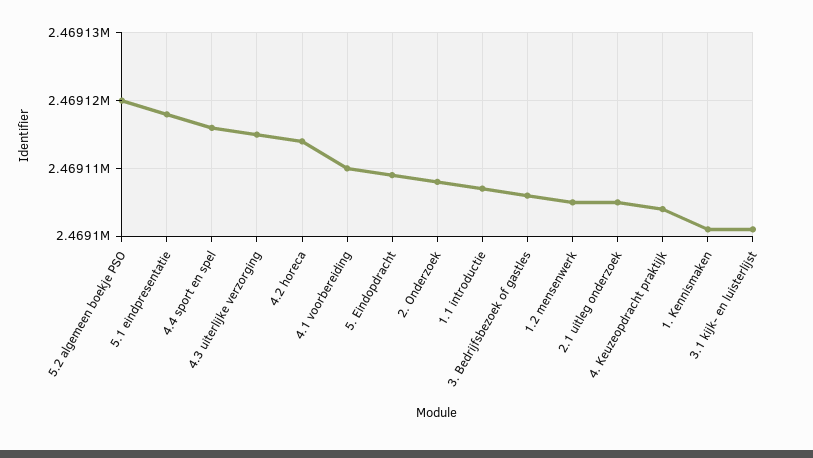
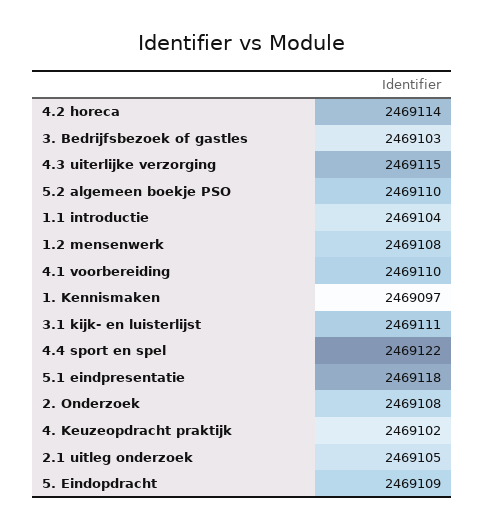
5.2 algemeen boekje PSO: 2469120 -> 2469110
4.4 sport en spel: 2469116 -> 2469122
1.1 introductie: 2469107 -> 2469104
3. Bedrijfsbezoek of gastles: 2469106 -> 2469103
1.2 mensenwerk: 2469105 -> 2469108
4. Keuzeopdracht praktijk: 2469104 -> 2469102
1. Kennismaken: 2469101 -> 2469097
3.1 kijk- en luisterlijst: 2469101 -> 2469111

